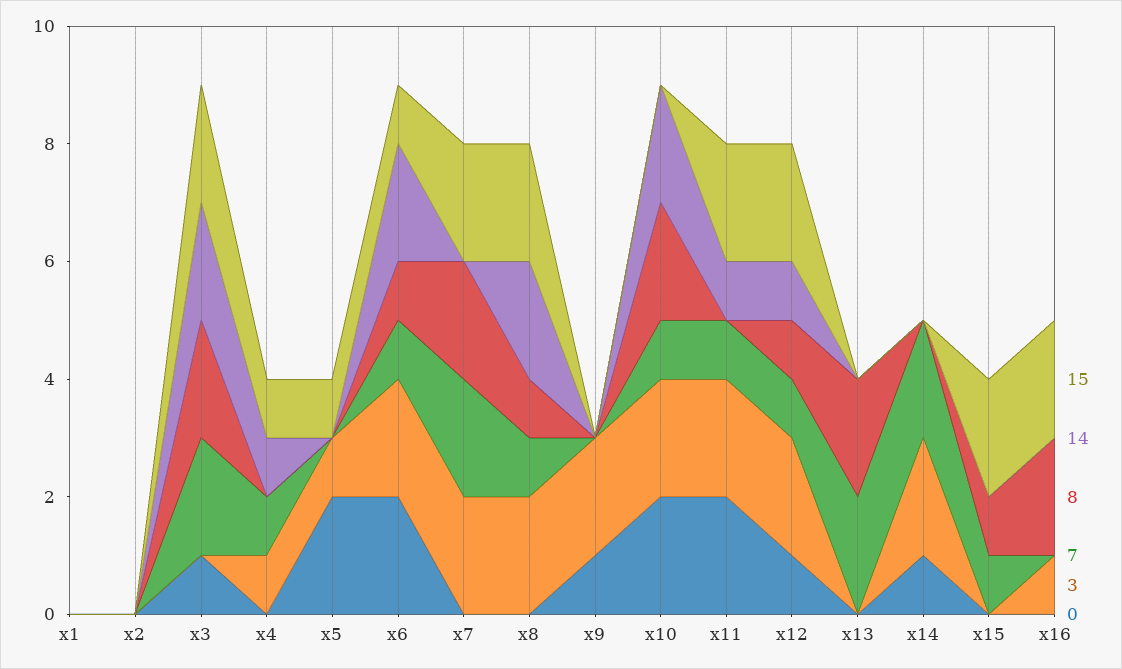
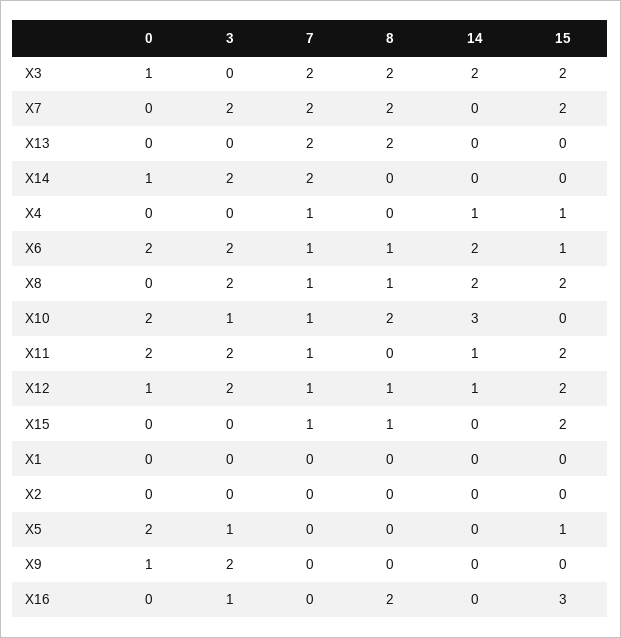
3, x4: 1 -> 0
14, x10: 2 -> 3
3, x10: 2 -> 1
15, x16: 2 -> 3

